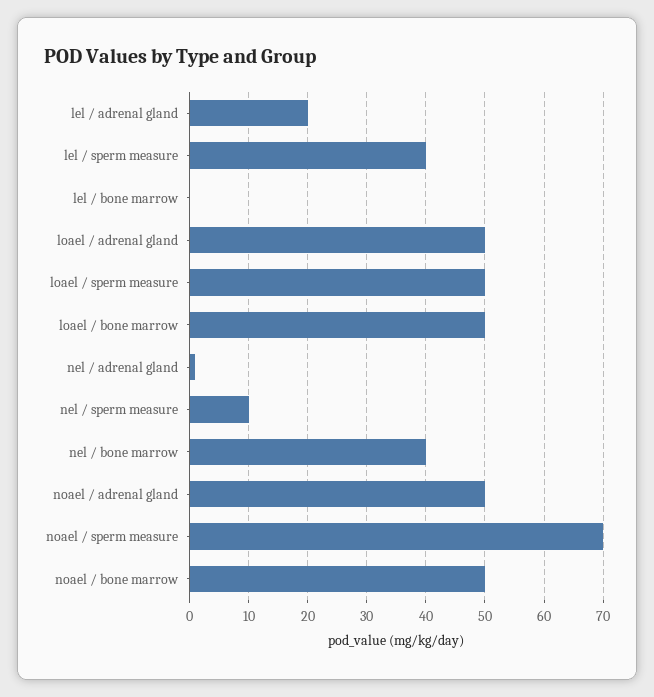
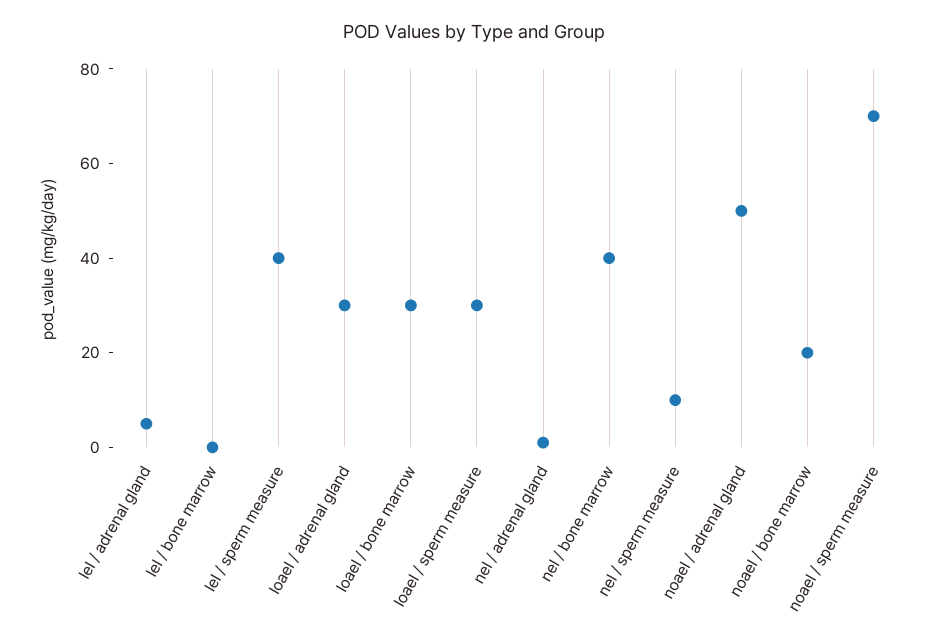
lel / adrenal gland: 20 -> 5
loael / adrenal gland: 50 -> 30
loael / sperm measure: 50 -> 30
loael / bone marrow: 50 -> 30
noael / bone marrow: 50 -> 20

